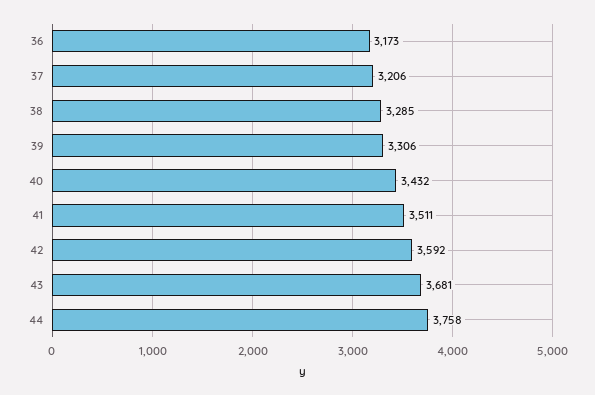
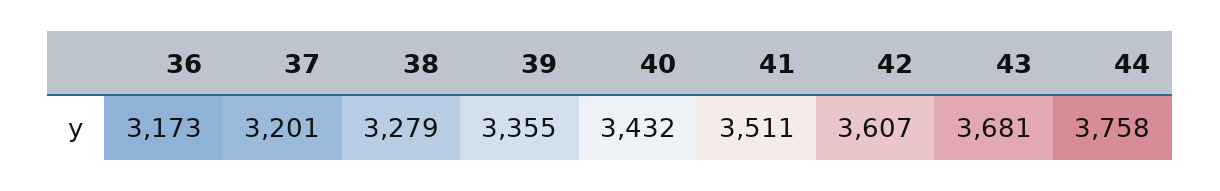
37: 3206 -> 3201
38: 3285 -> 3279
39: 3306 -> 3355
42: 3592 -> 3607

